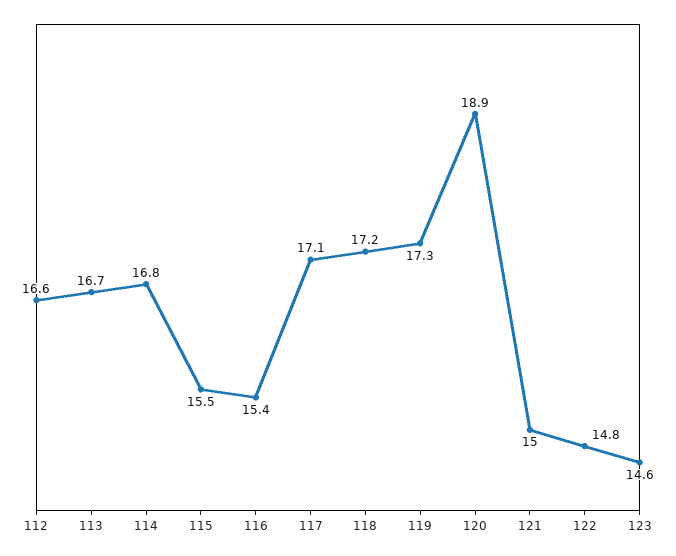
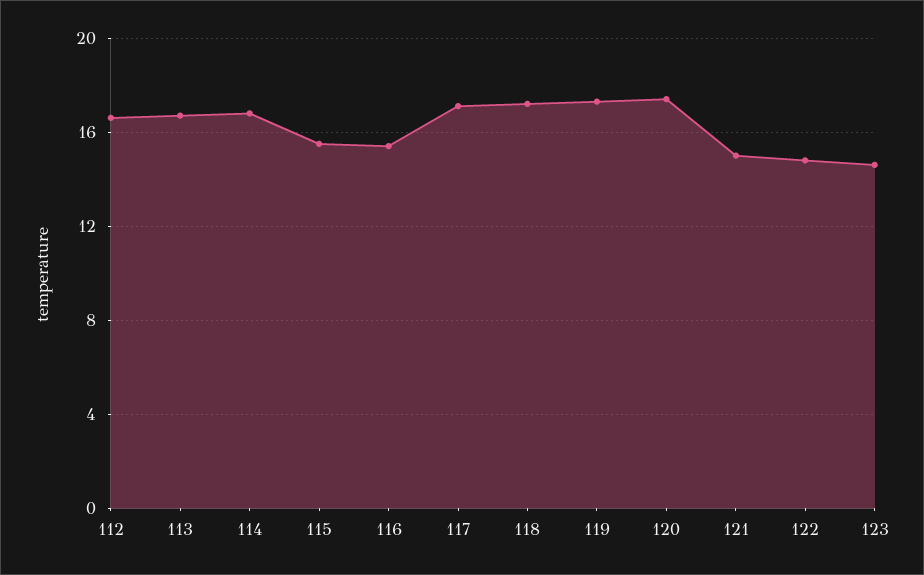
120: 18.9 -> 17.5

